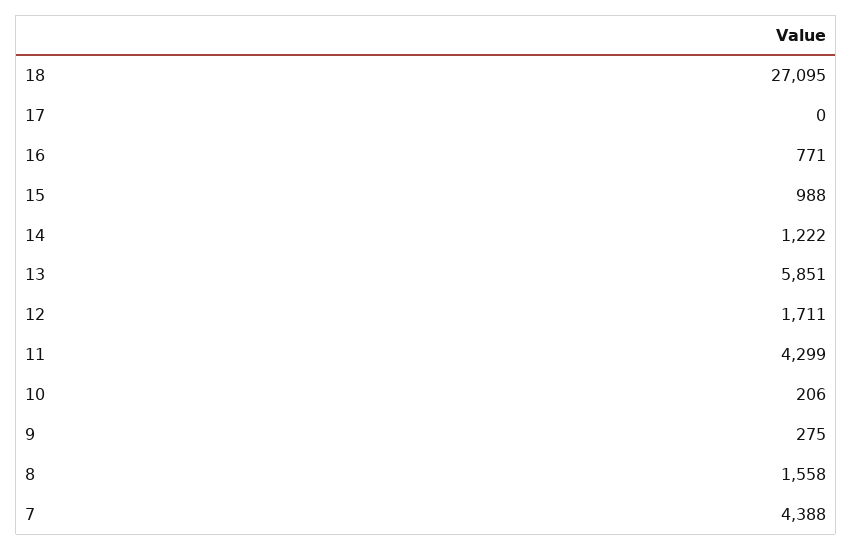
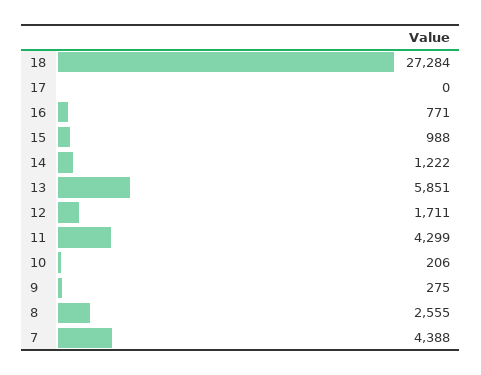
18: 27095 -> 27284
8: 1558 -> 2555

